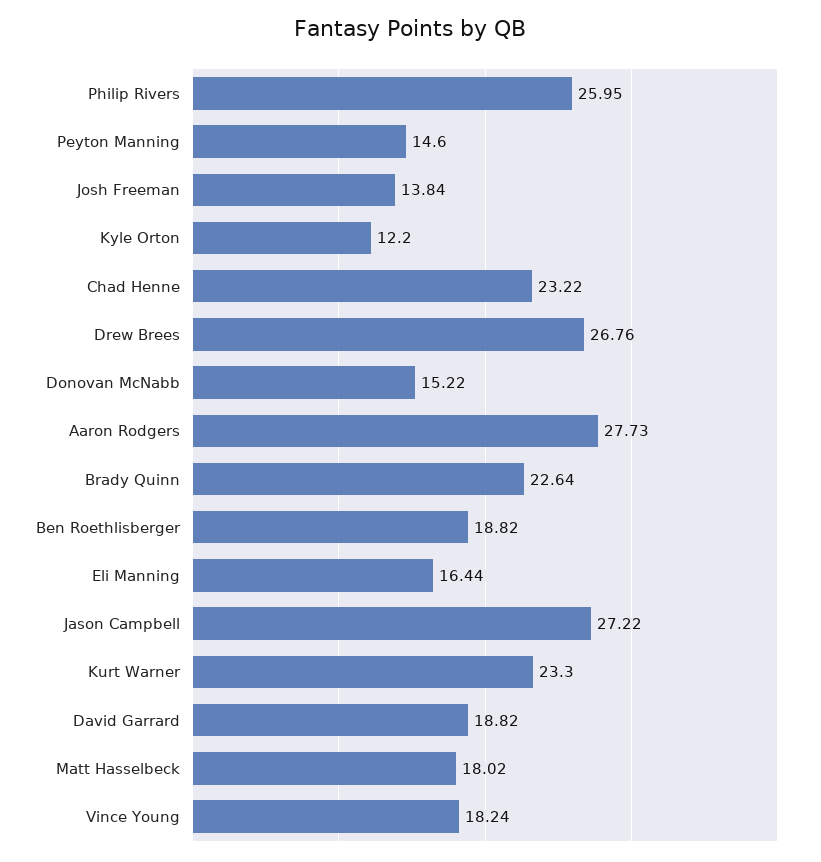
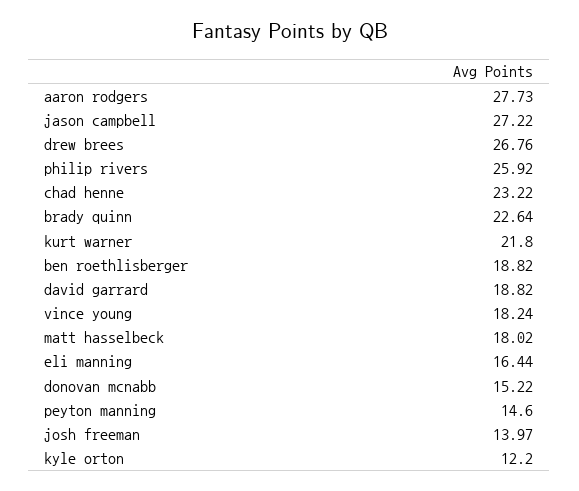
Philip Rivers: 25.95 -> 25.92
Josh Freeman: 13.84 -> 13.97
Kurt Warner: 23.3 -> 21.8

